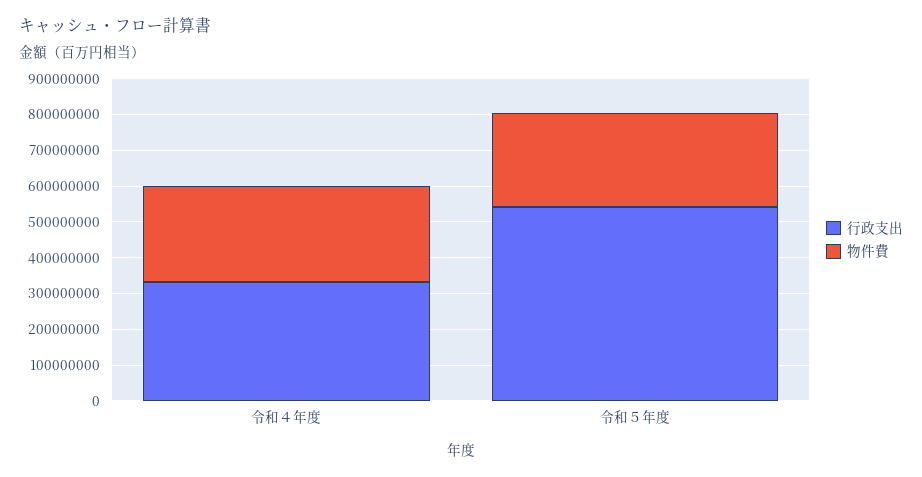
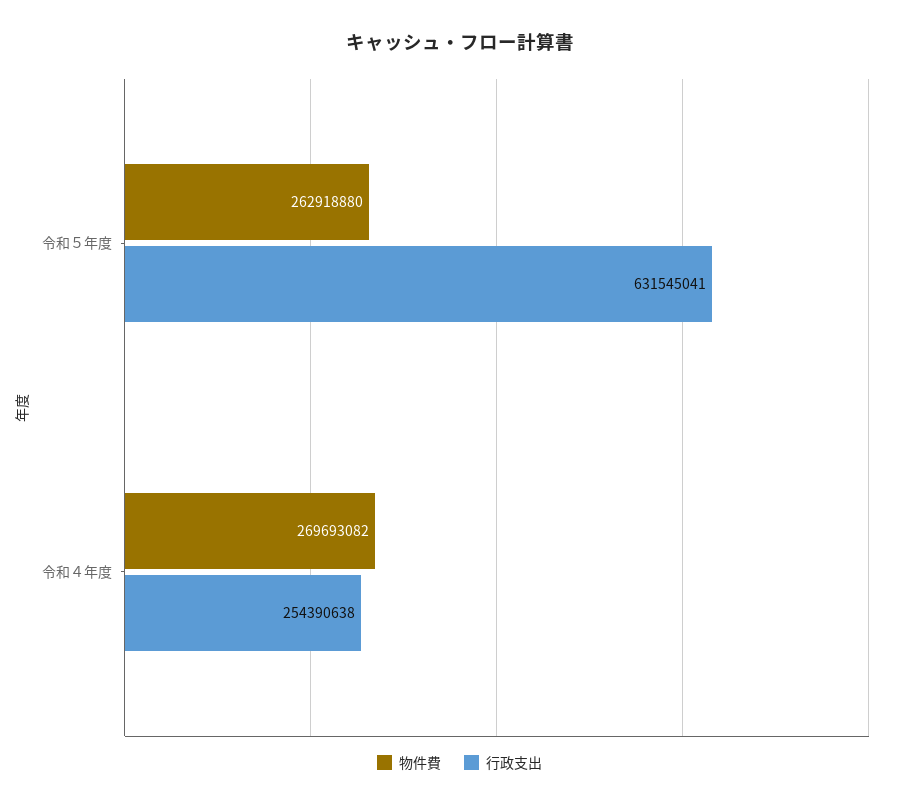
行政支出, 令和４年度: 325000000 -> 254390638
行政支出, 令和５年度: 550000000 -> 631545041

